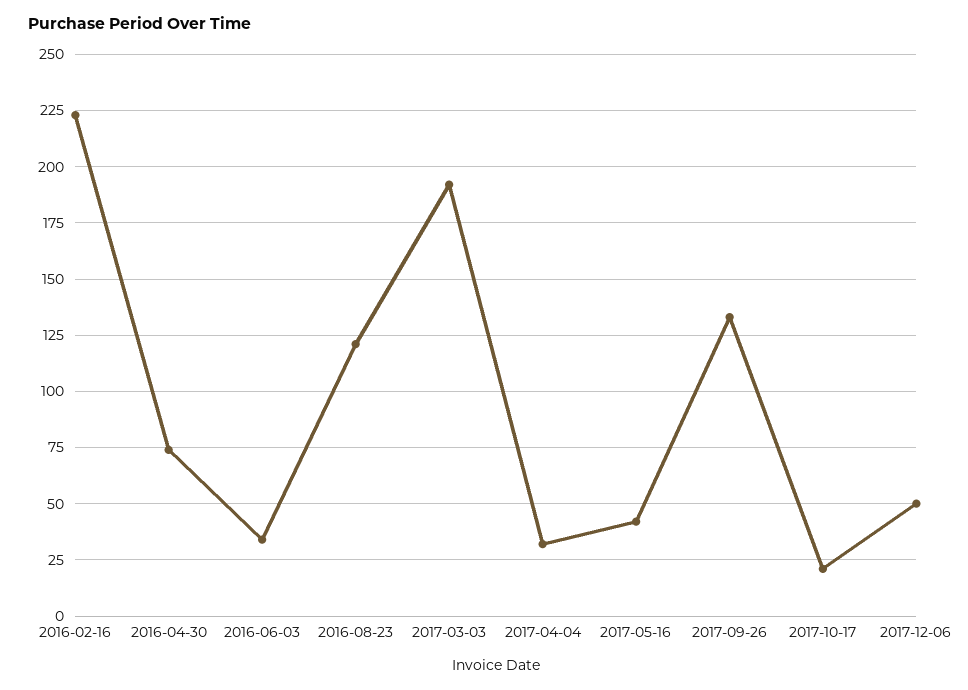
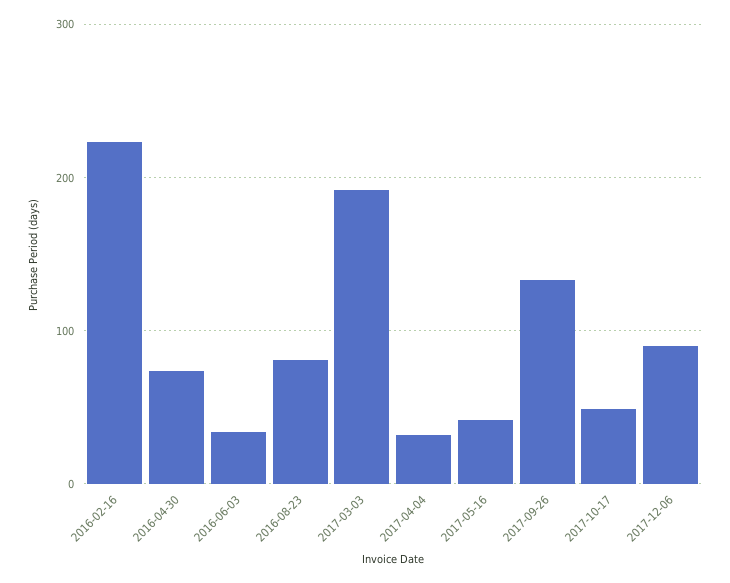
2016-08-23: 120 -> 80
2017-10-17: 20 -> 50
2017-12-06: 50 -> 90

